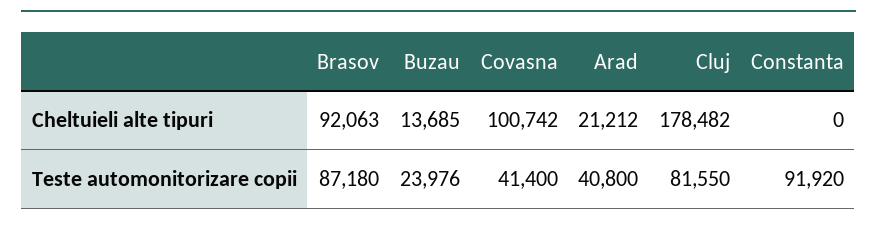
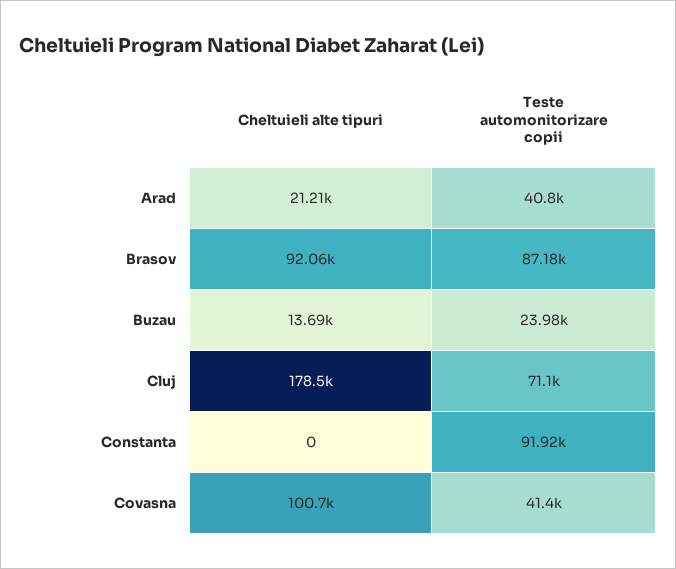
Cluj, Teste automonitorizare copii: 81550 -> 71100

